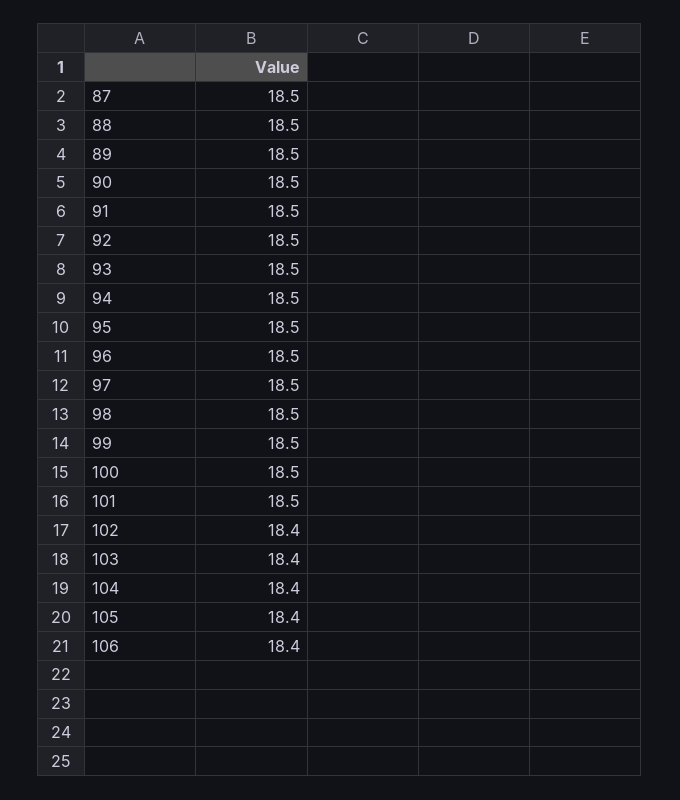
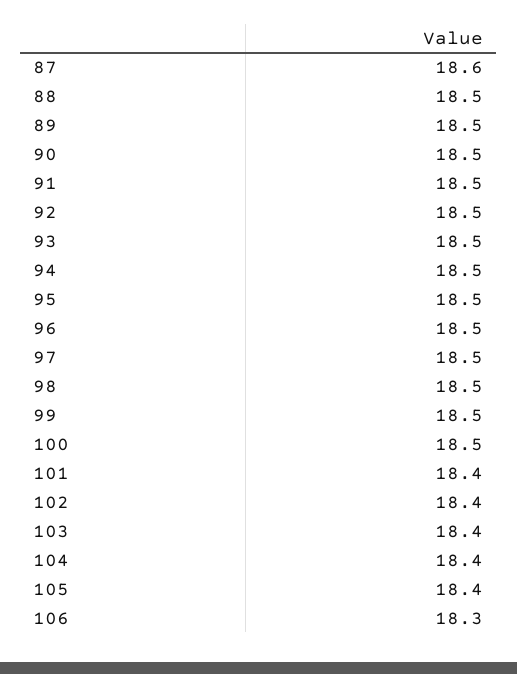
87: 18.5 -> 18.6
101: 18.5 -> 18.4
106: 18.4 -> 18.3

